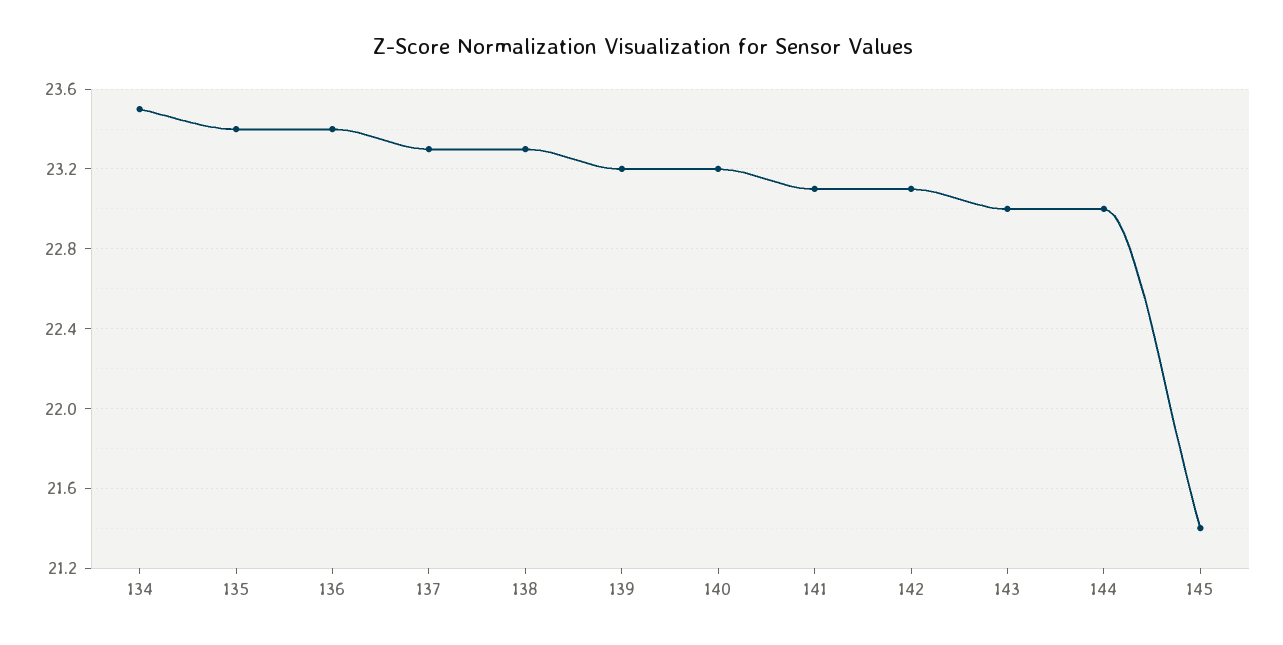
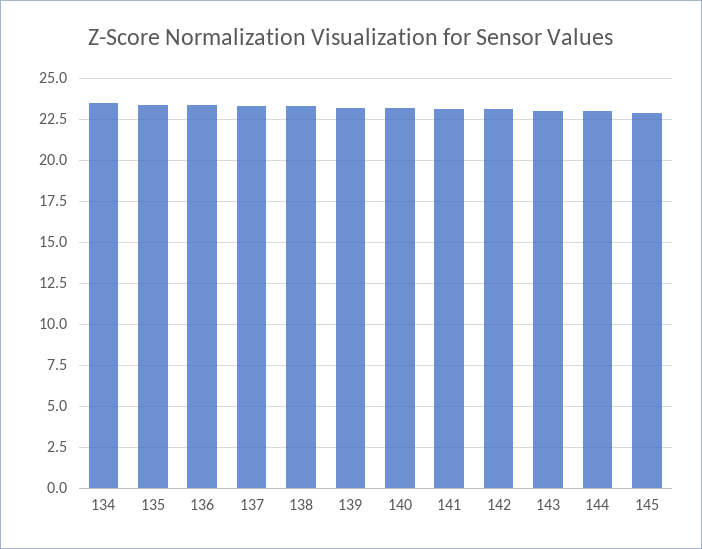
145: 21.4 -> 23

